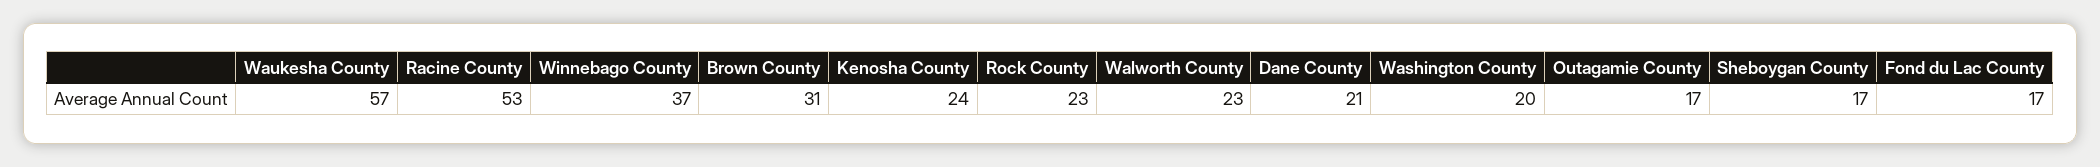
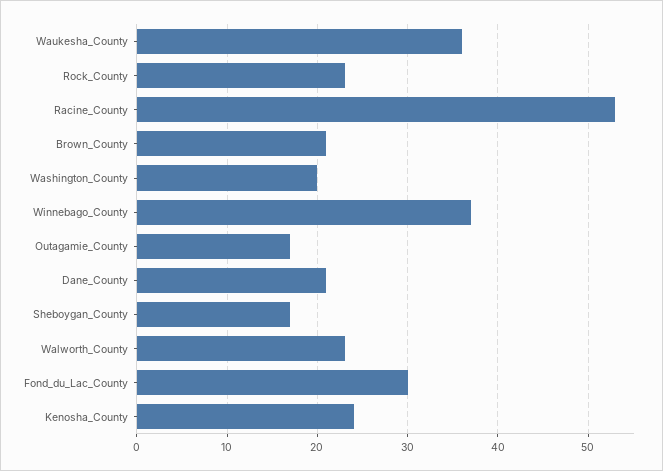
Waukesha County: 57 -> 36
Brown County: 31 -> 21
Fond du Lac County: 17 -> 30

